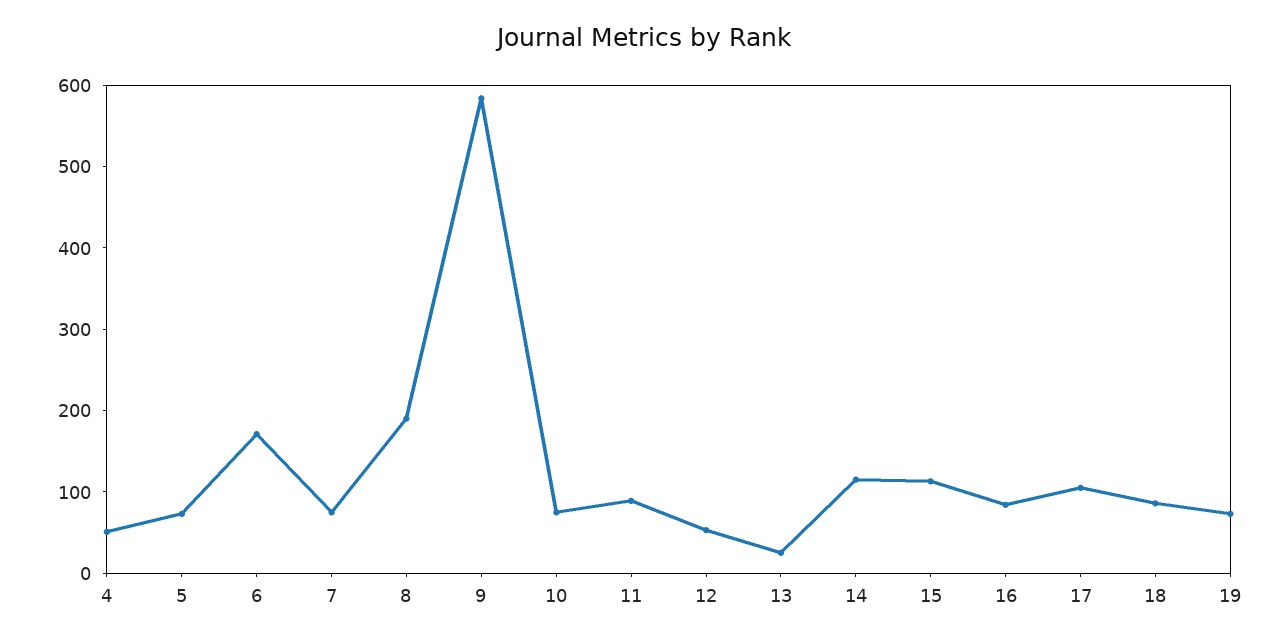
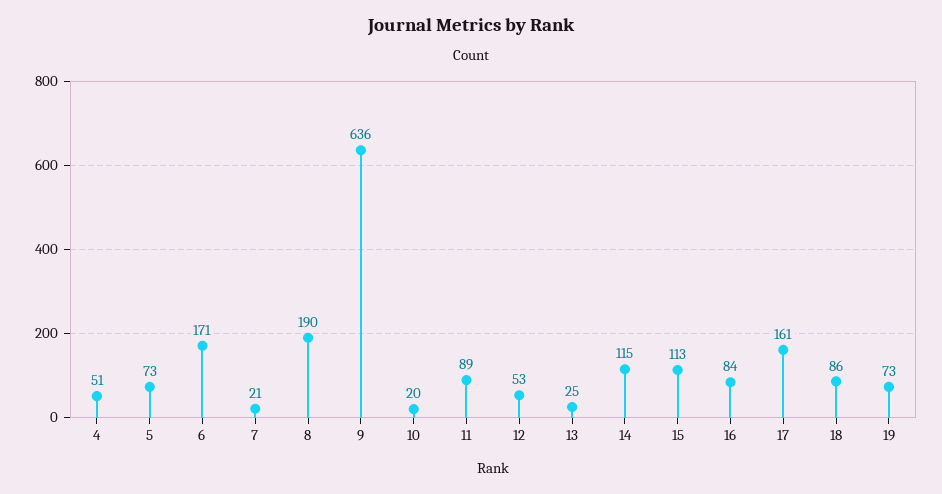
7: 80 -> 21
9: 580 -> 636
10: 80 -> 20
17: 100 -> 161

